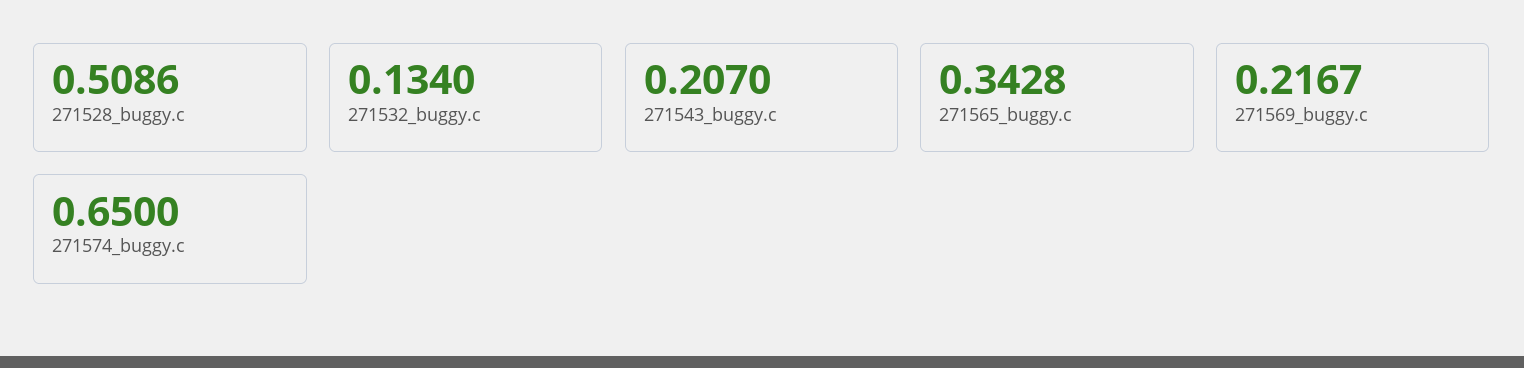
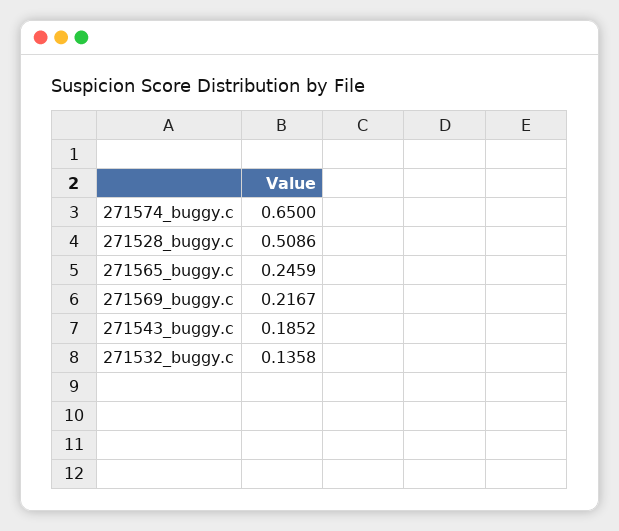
271532_buggy.c: 0.134 -> 0.1358
271543_buggy.c: 0.207 -> 0.1852
271565_buggy.c: 0.3428 -> 0.2459

